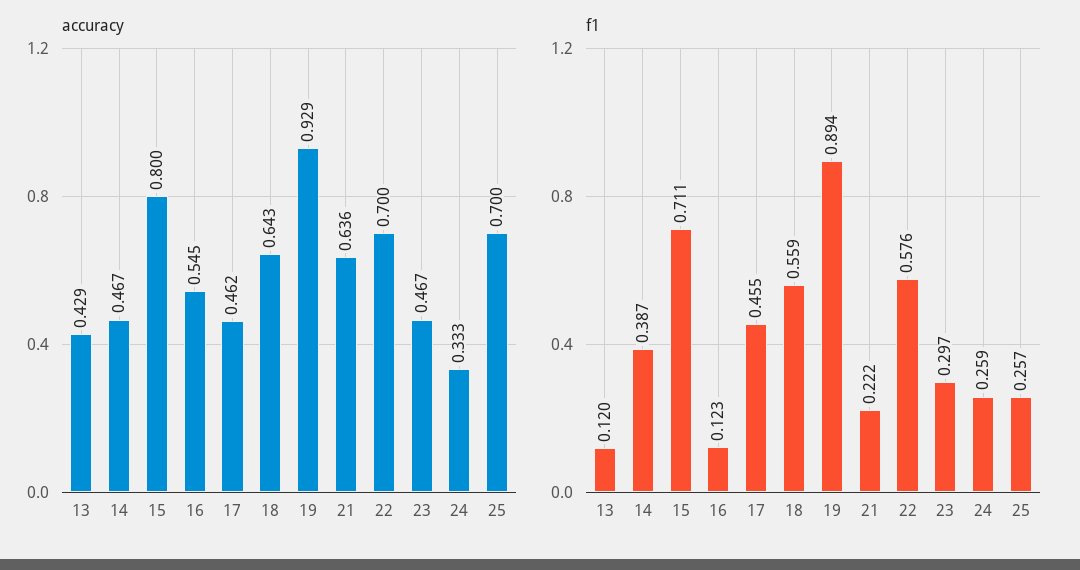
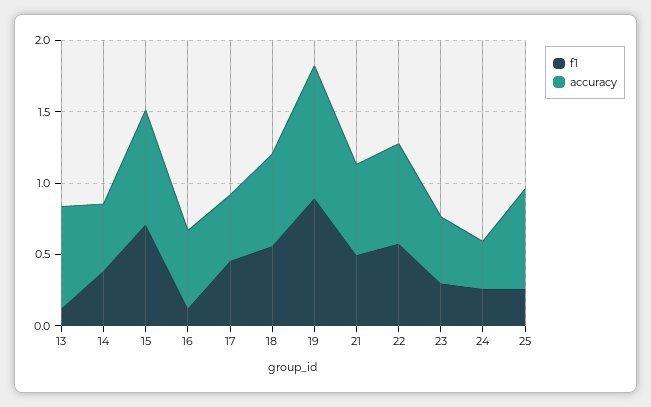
accuracy, 13: 0.429 -> 0.7
f1, 21: 0.222 -> 0.5

